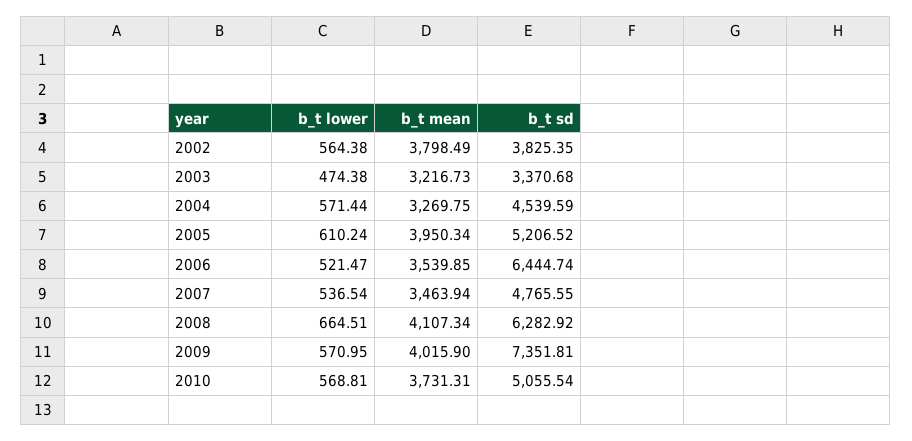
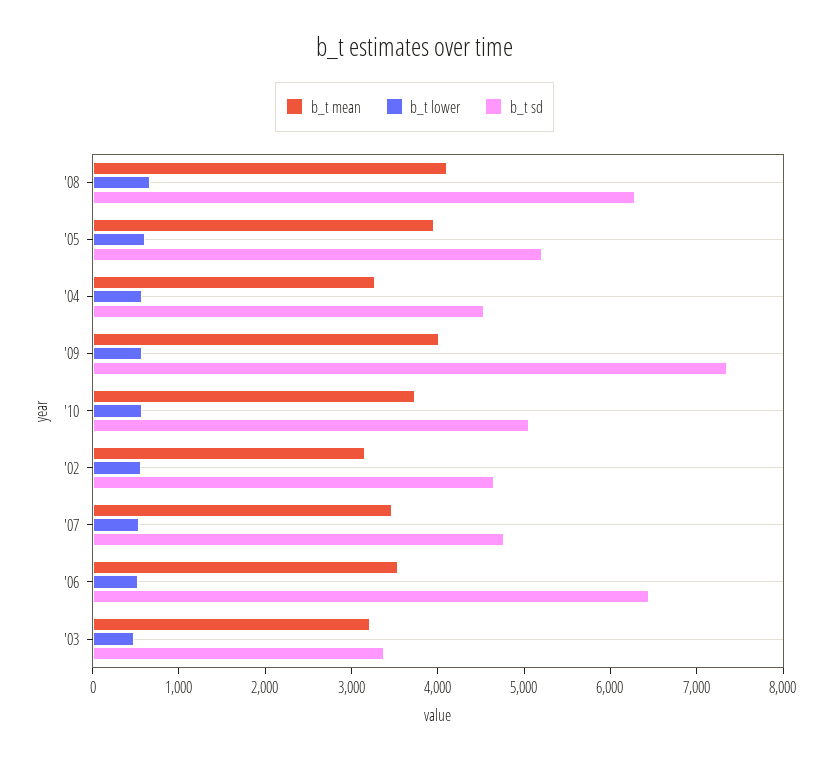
b_t mean, 2002: 3798.49 -> 3200
b_t sd, 2002: 3825.35 -> 4600

